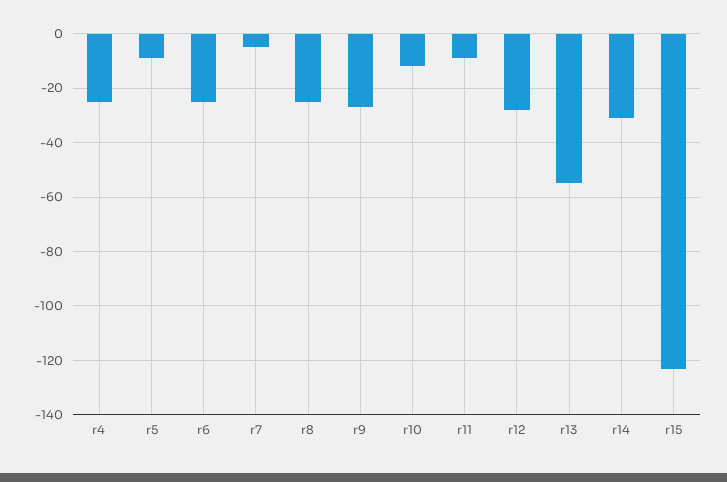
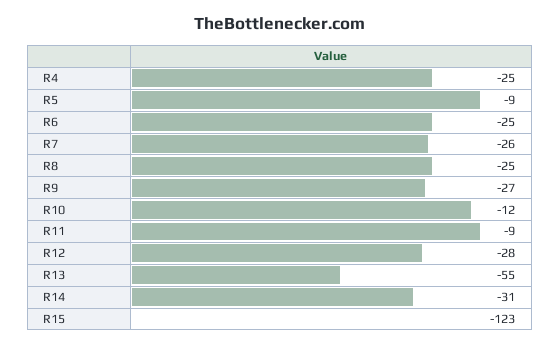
r7: -5 -> -26

